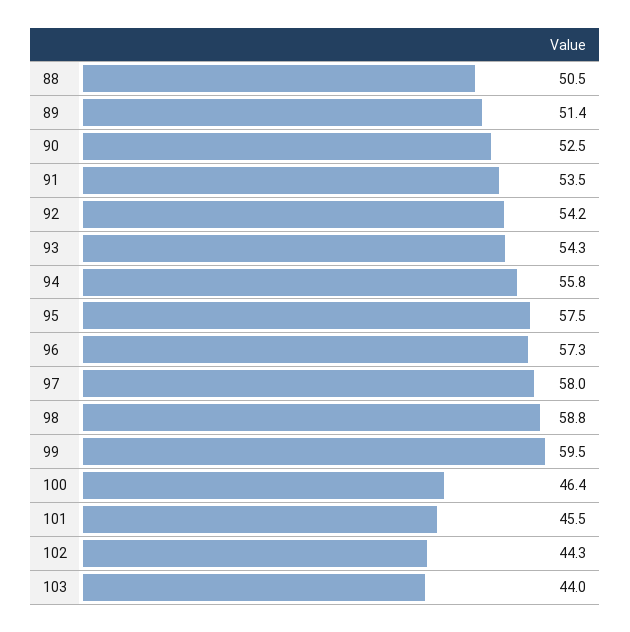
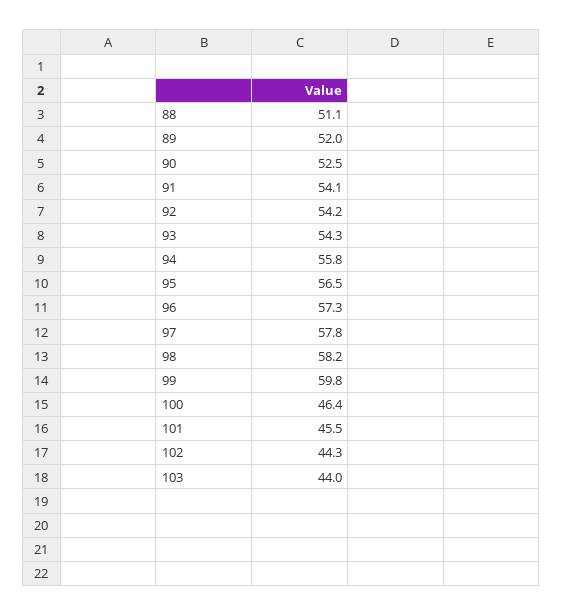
88: 50.5 -> 51.1
89: 51.4 -> 52
91: 53.5 -> 54.1
95: 57.5 -> 56.5
97: 58 -> 57.8
98: 58.8 -> 58.2
99: 59.5 -> 59.8

